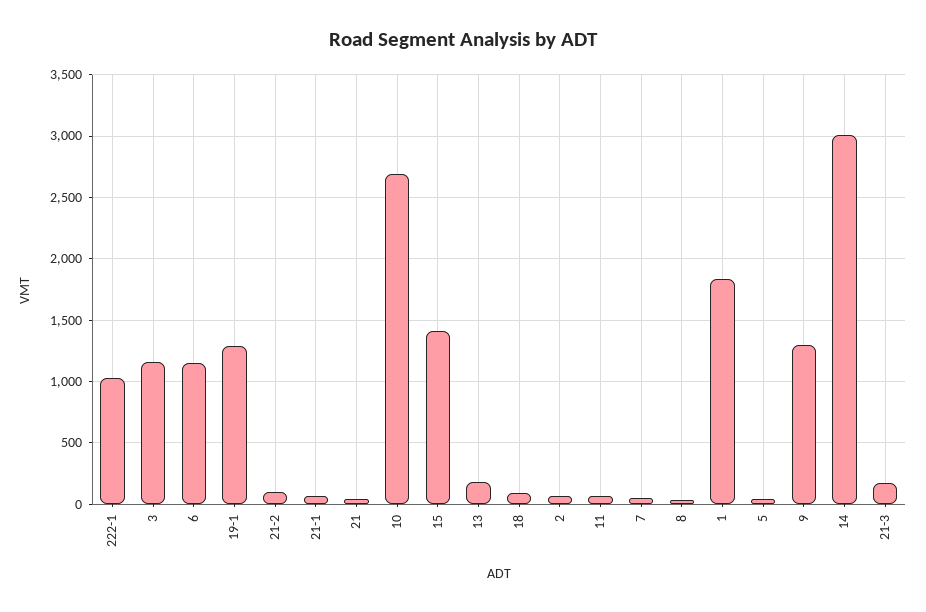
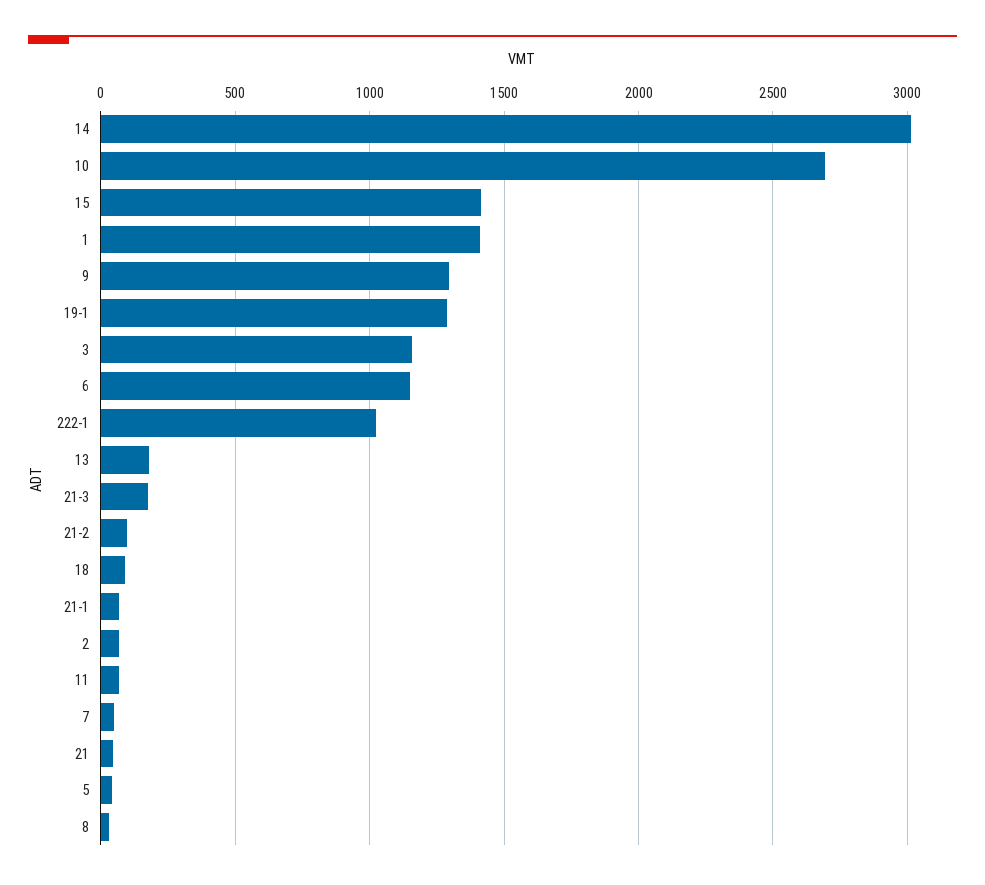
1: 1850 -> 1400

